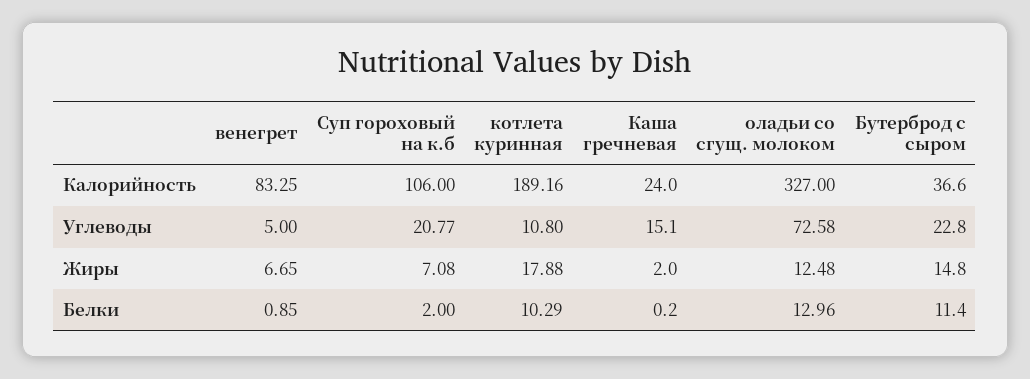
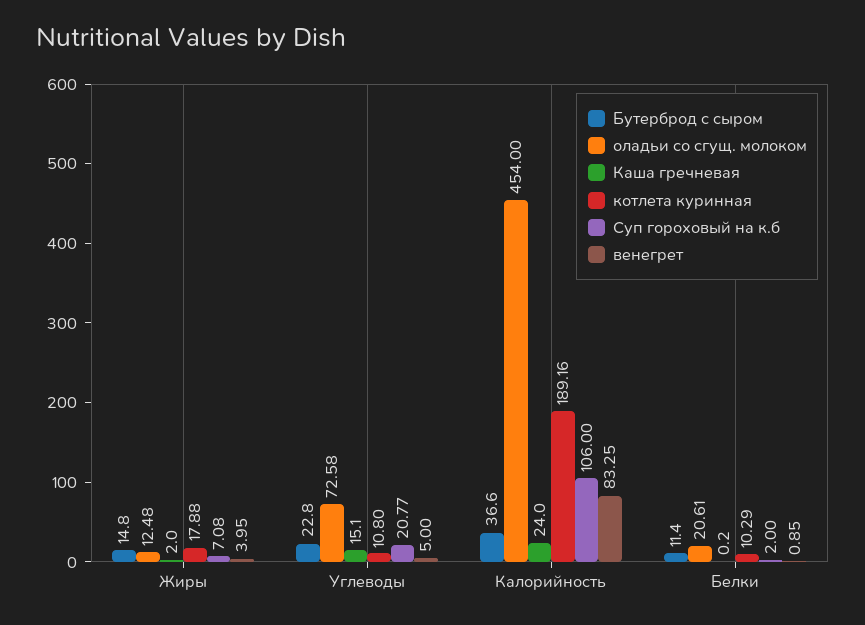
оладьи со сгущ. молоком, Калорийность: 327 -> 454
венегрет, Жиры: 6.65 -> 3.95
оладьи со сгущ. молоком, Белки: 12.96 -> 20.61

